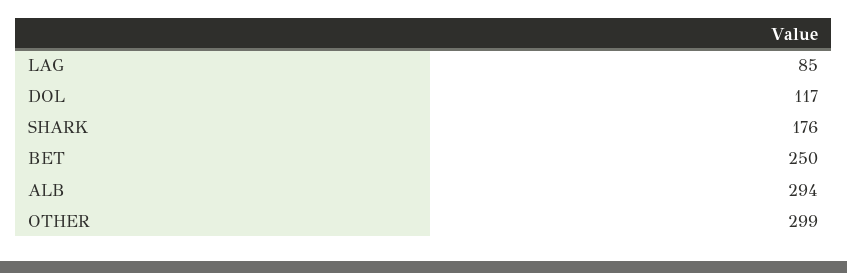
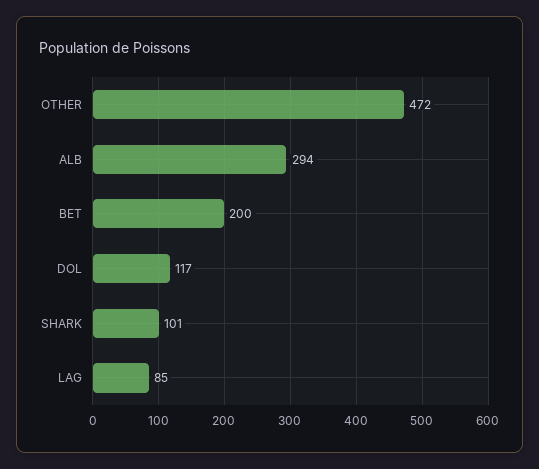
SHARK: 176 -> 101
BET: 250 -> 200
OTHER: 299 -> 472

